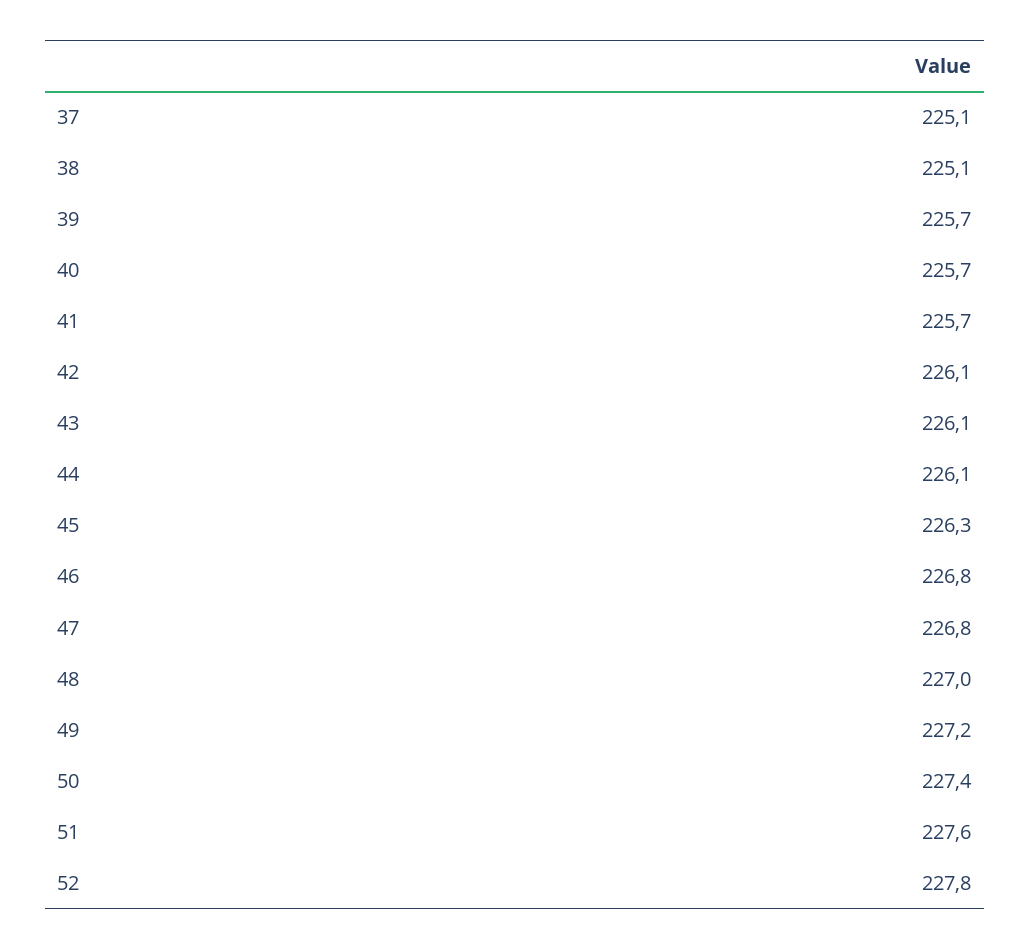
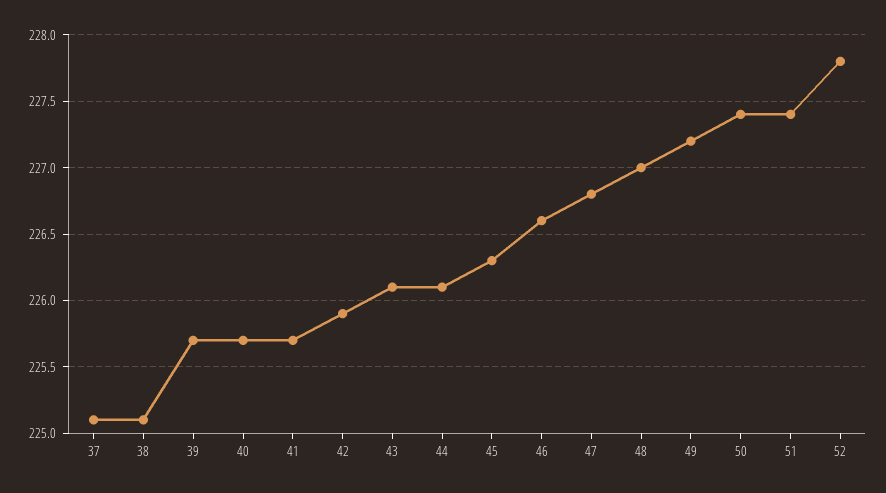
42: 226.1 -> 225.9
46: 226.8 -> 226.6
51: 227.6 -> 227.4

